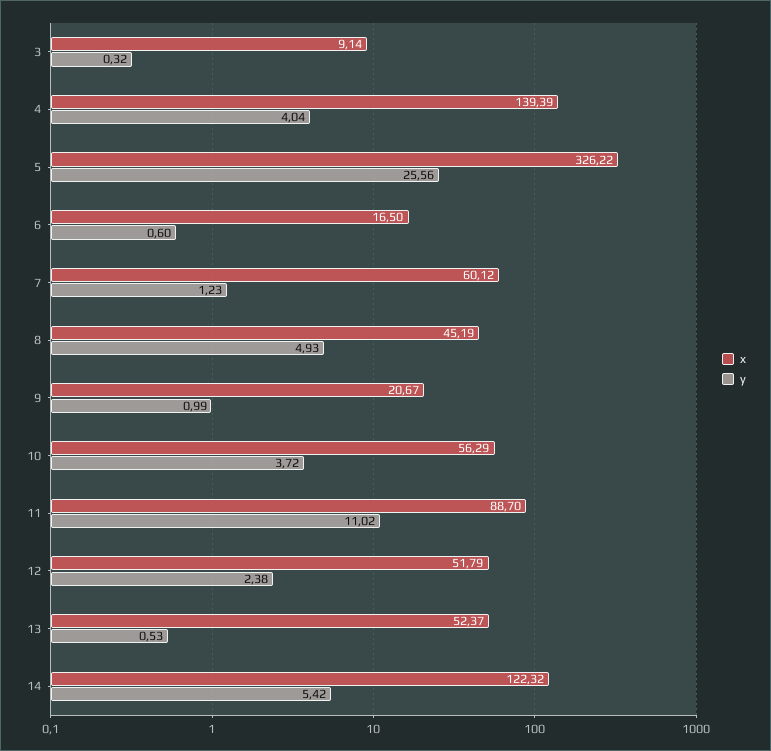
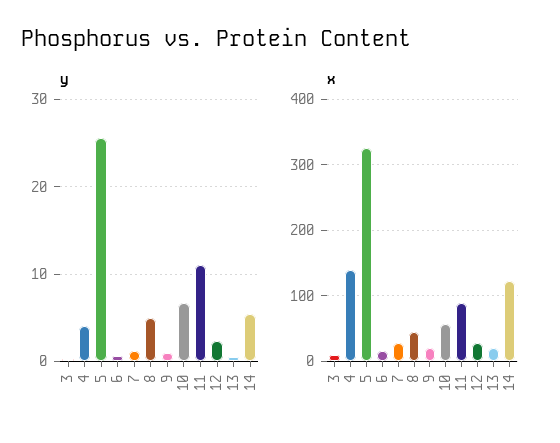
x, 7: 60.12 -> 30
y, 10: 3.72 -> 7
x, 12: 51.79 -> 30
x, 13: 52.37 -> 20

